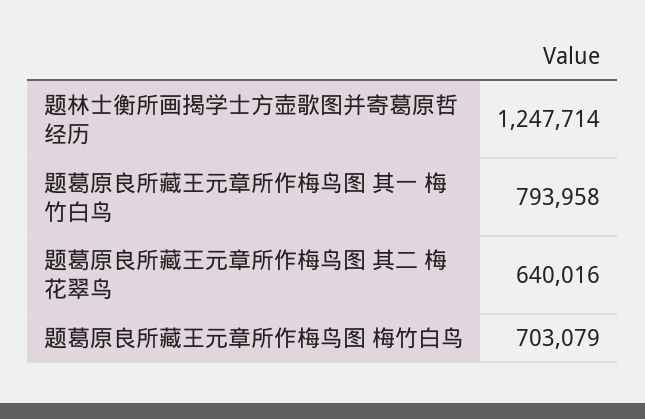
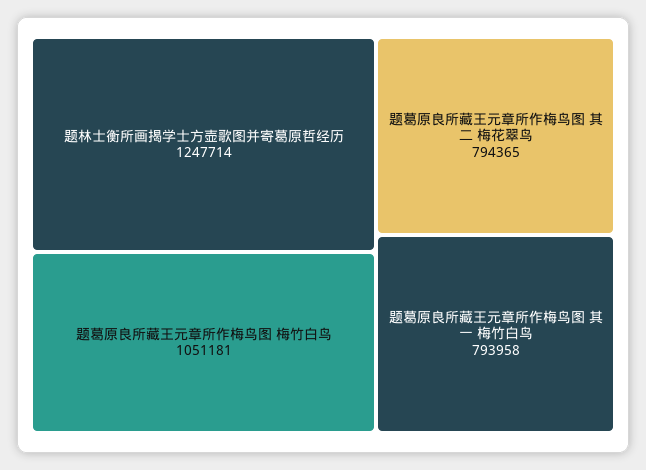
题葛原良所藏王元章所作梅鸟图 其二 梅花翠鸟: 640016 -> 794365
题葛原良所藏王元章所作梅鸟图 梅竹白鸟: 703079 -> 1051181

